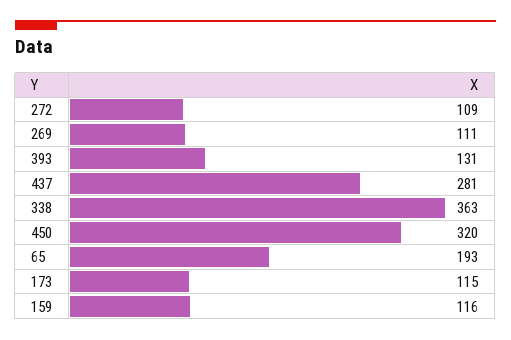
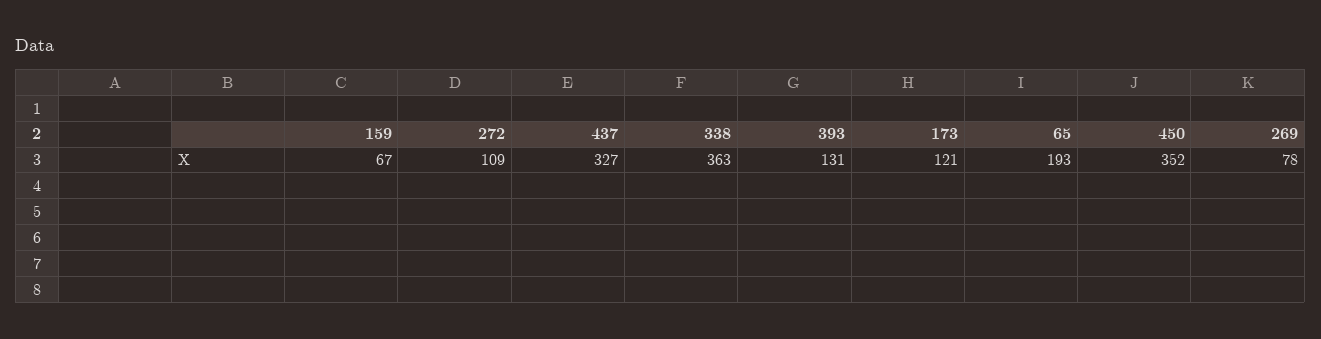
269: 111 -> 78
437: 281 -> 327
450: 320 -> 352
173: 115 -> 121
159: 116 -> 67

